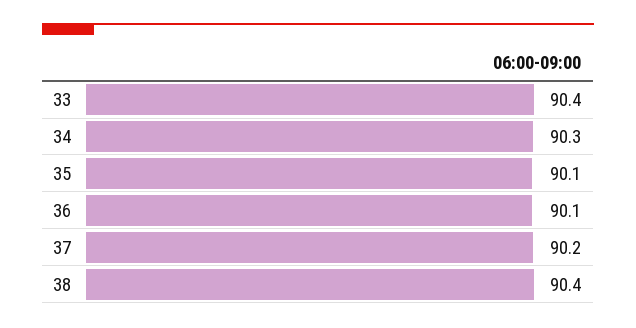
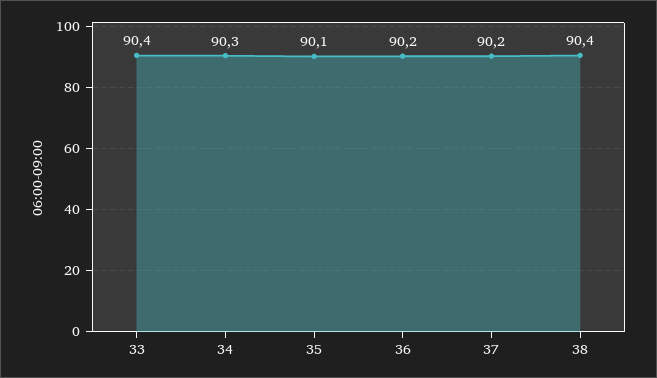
36: 90.1 -> 90.2

